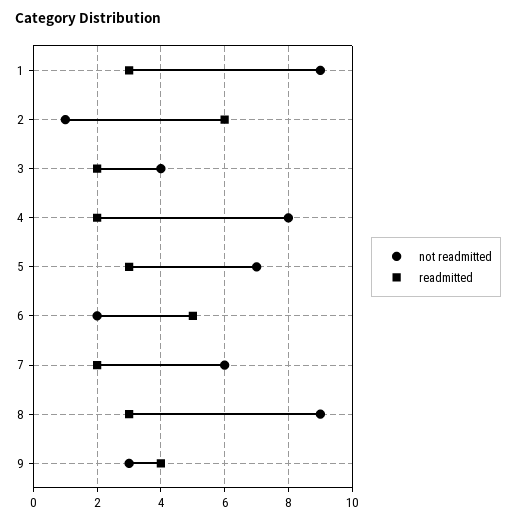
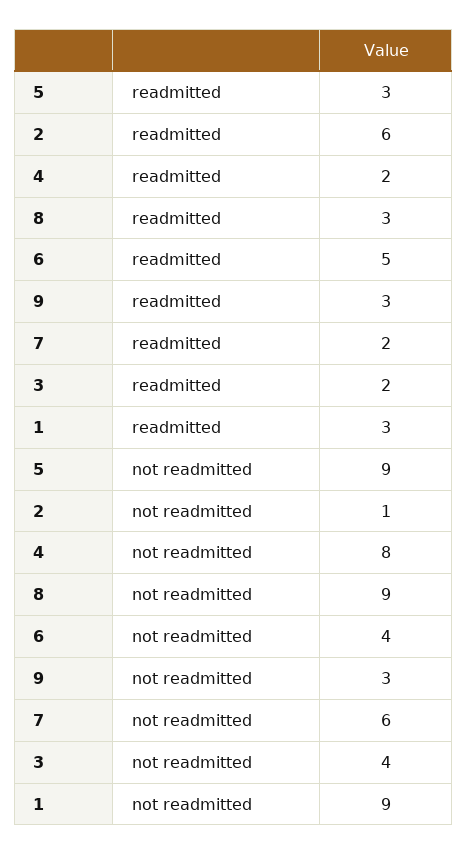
not readmitted, 5: 7 -> 9
not readmitted, 6: 2 -> 4
readmitted, 9: 4 -> 3

